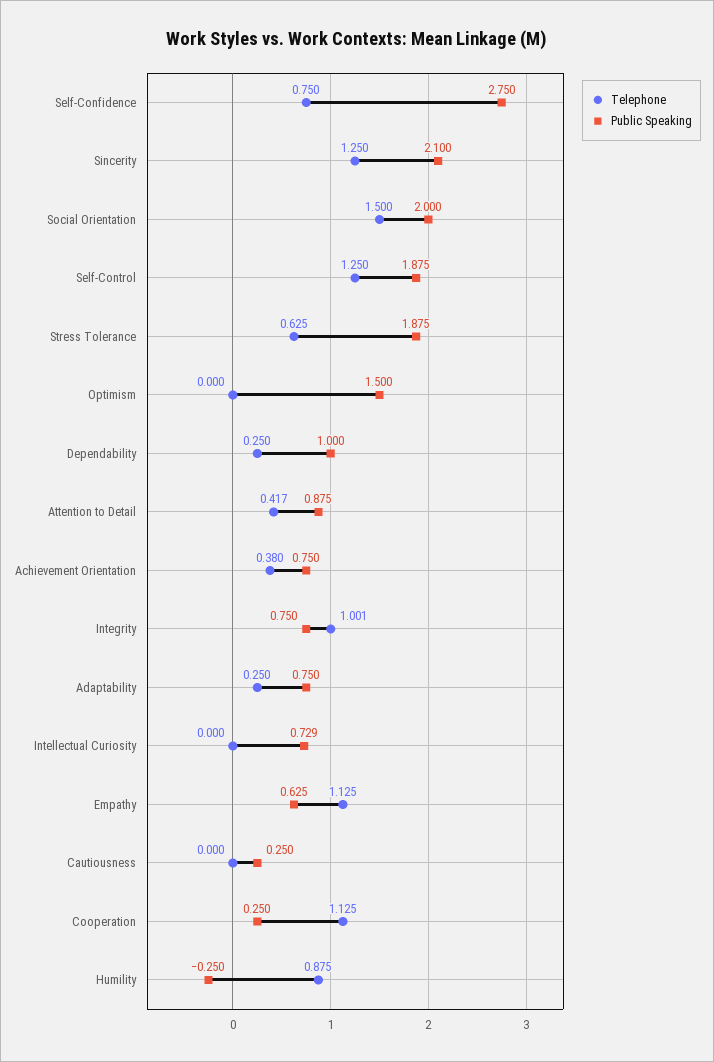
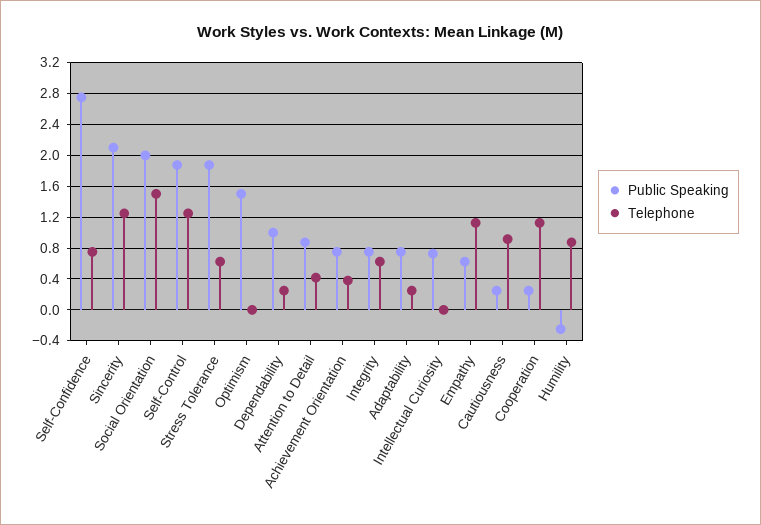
Telephone, Integrity: 1.001 -> 0.6
Telephone, Cautiousness: 0 -> 0.9

